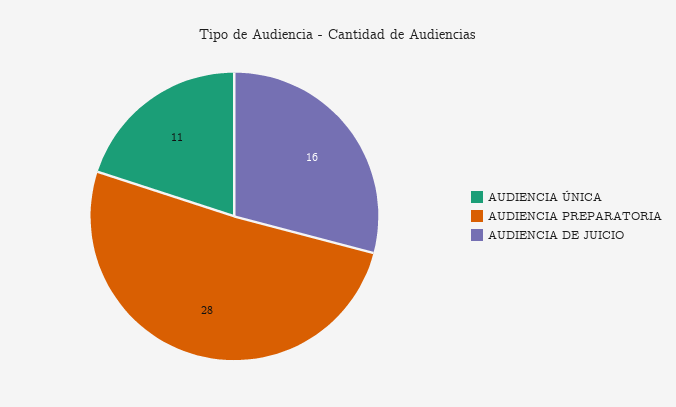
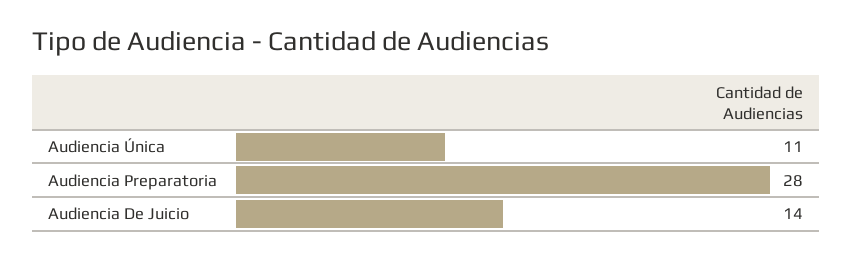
AUDIENCIA DE JUICIO: 16 -> 14

